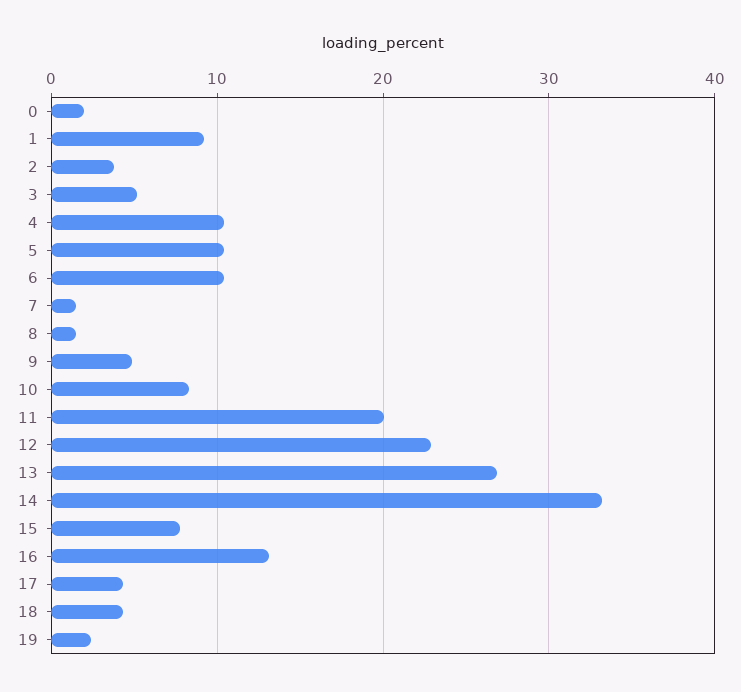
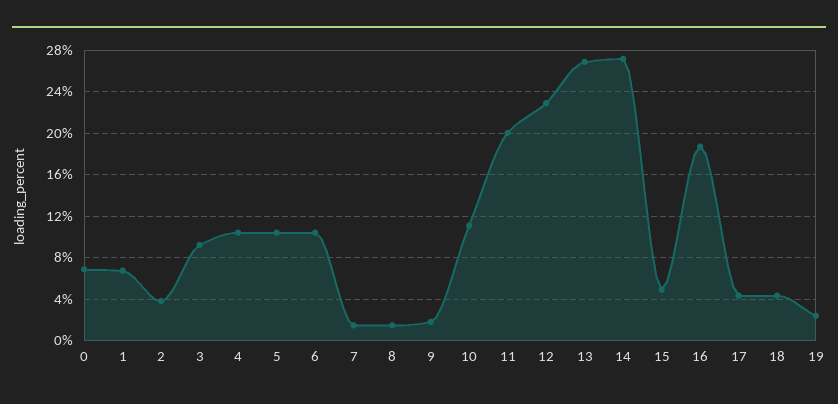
0: 2 -> 7
1: 9 -> 7
3: 5 -> 9
9: 5 -> 2
10: 8 -> 11
14: 33 -> 27
15: 8 -> 5
16: 13 -> 19

